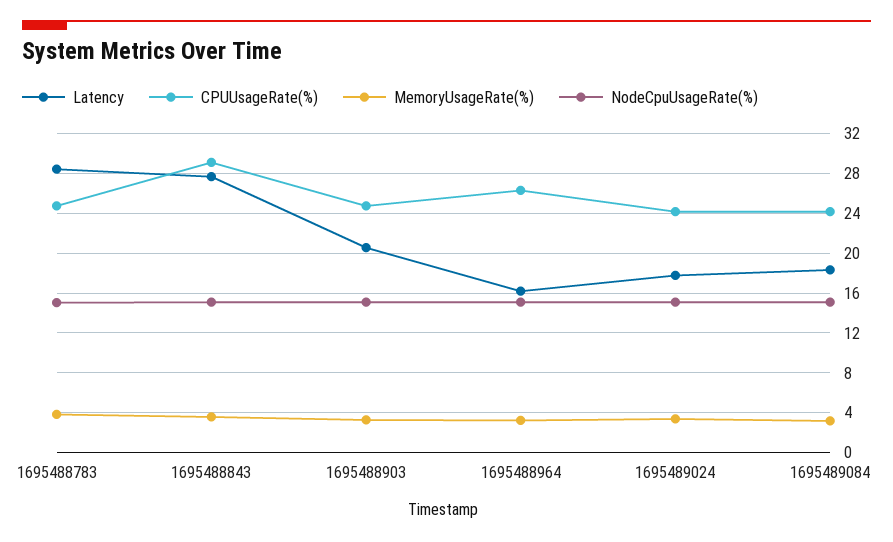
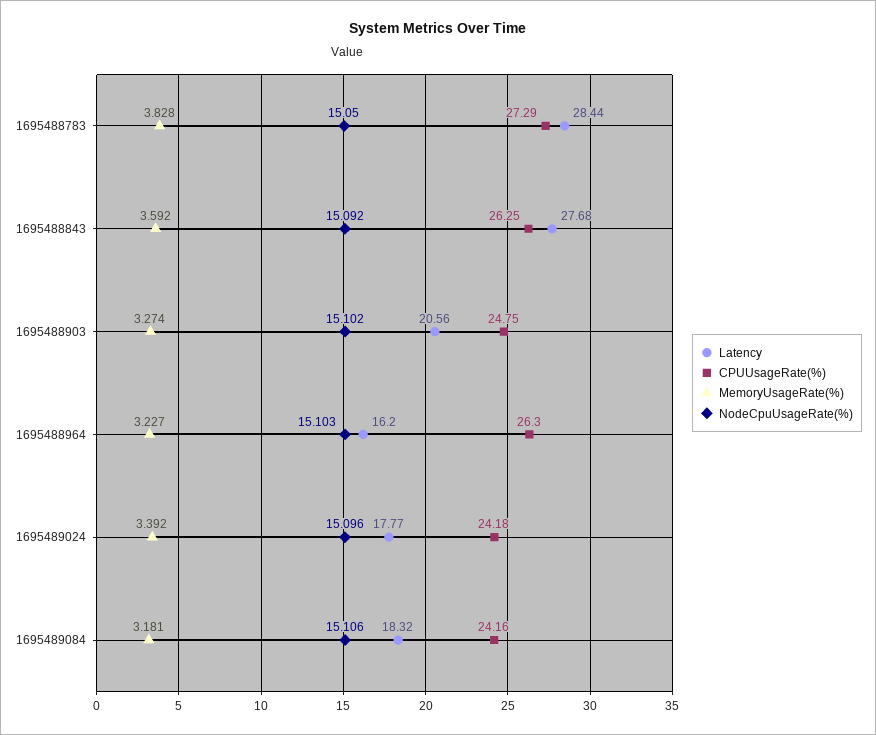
CPUUsageRate(%), 1695488783: 25 -> 27.29
CPUUsageRate(%), 1695488843: 29 -> 26.25

